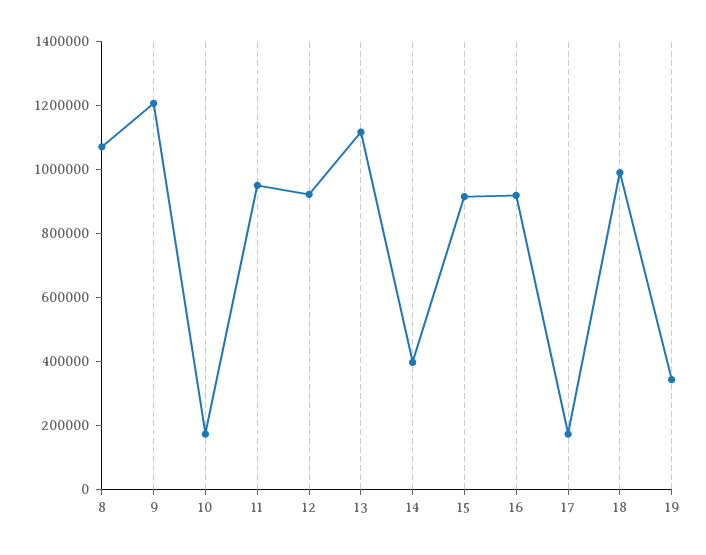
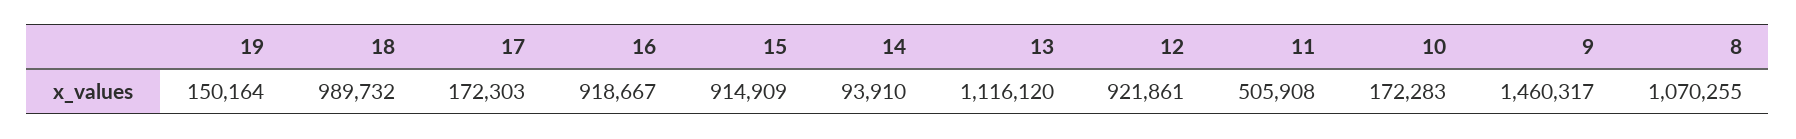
9: 1200000 -> 1460317
11: 950000 -> 505908
14: 400000 -> 93910
19: 350000 -> 150164

